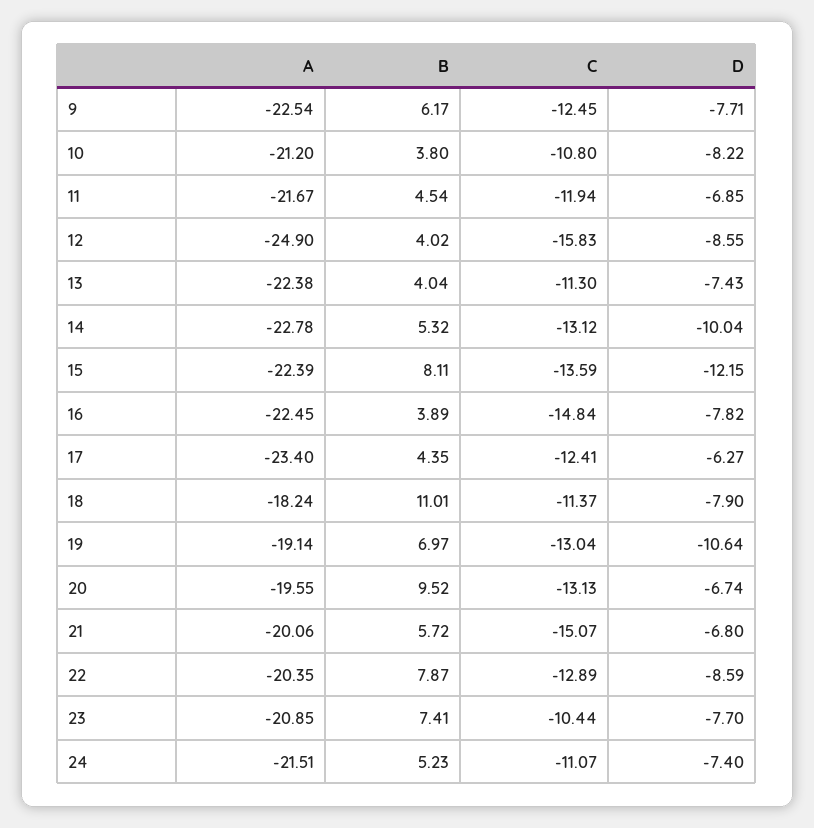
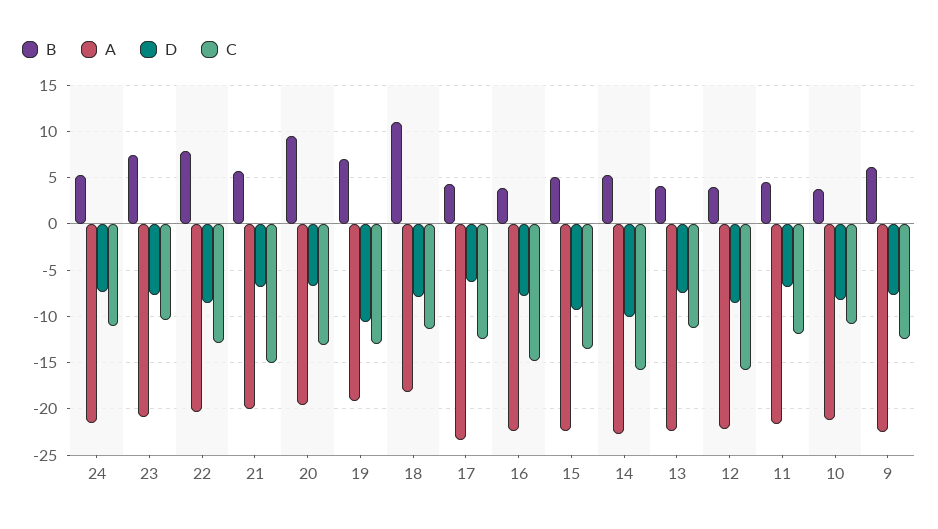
A, 12: -24.9 -> -22
C, 14: -13.12 -> -16
B, 15: 8.11 -> 5
D, 15: -12.15 -> -9

